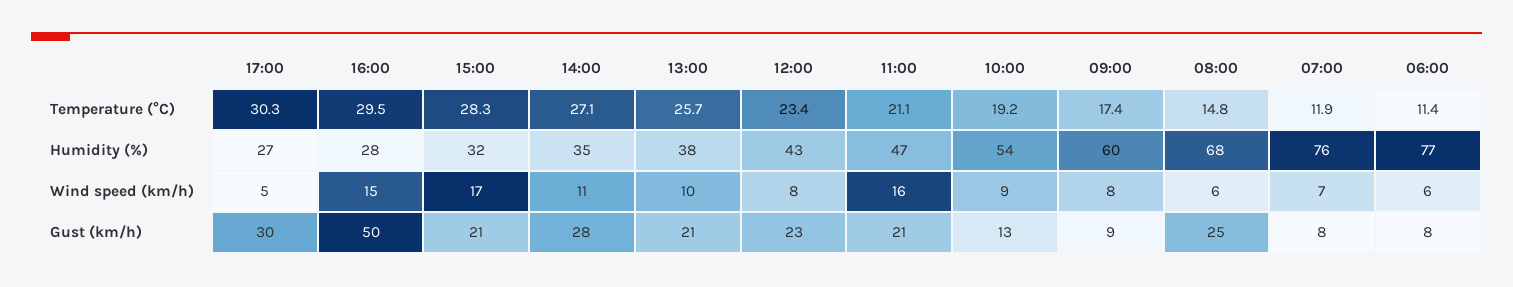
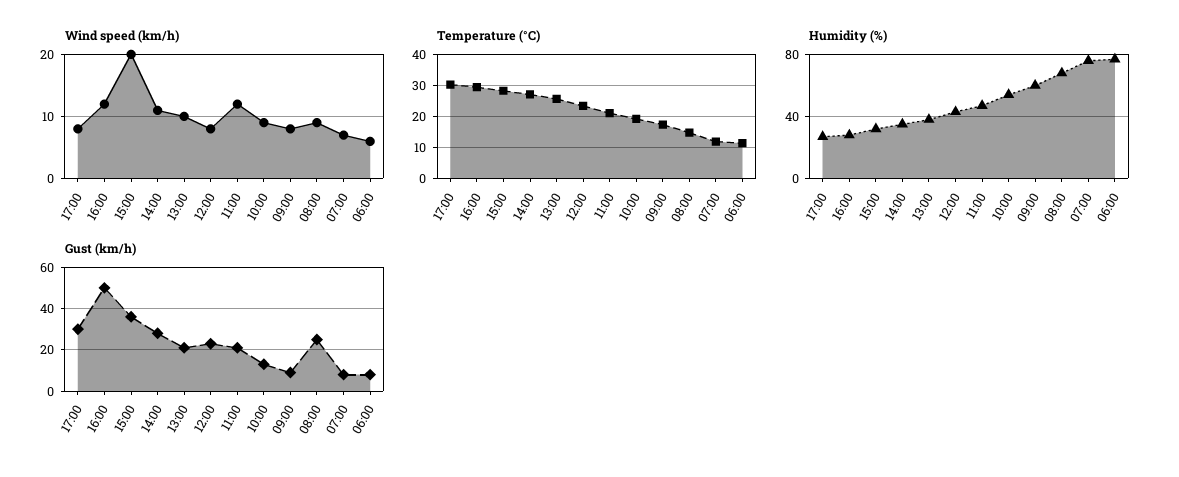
Wind speed (km/h), 17:00: 5 -> 8
Wind speed (km/h), 16:00: 15 -> 12
Wind speed (km/h), 15:00: 17 -> 20
Wind speed (km/h), 11:00: 16 -> 12
Wind speed (km/h), 08:00: 6 -> 9
Gust (km/h), 15:00: 21 -> 35

